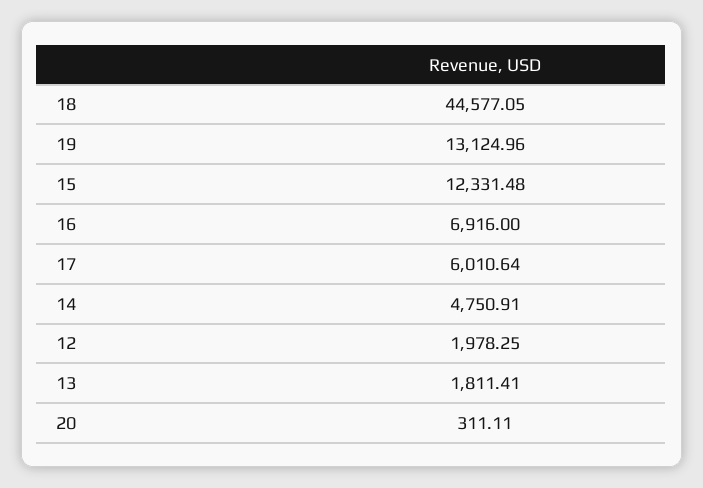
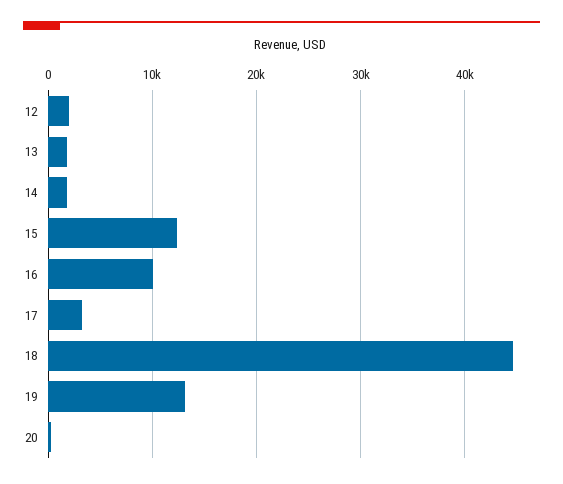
16: 6916 -> 10000
17: 6010.64 -> 3000
14: 4750.91 -> 2000

